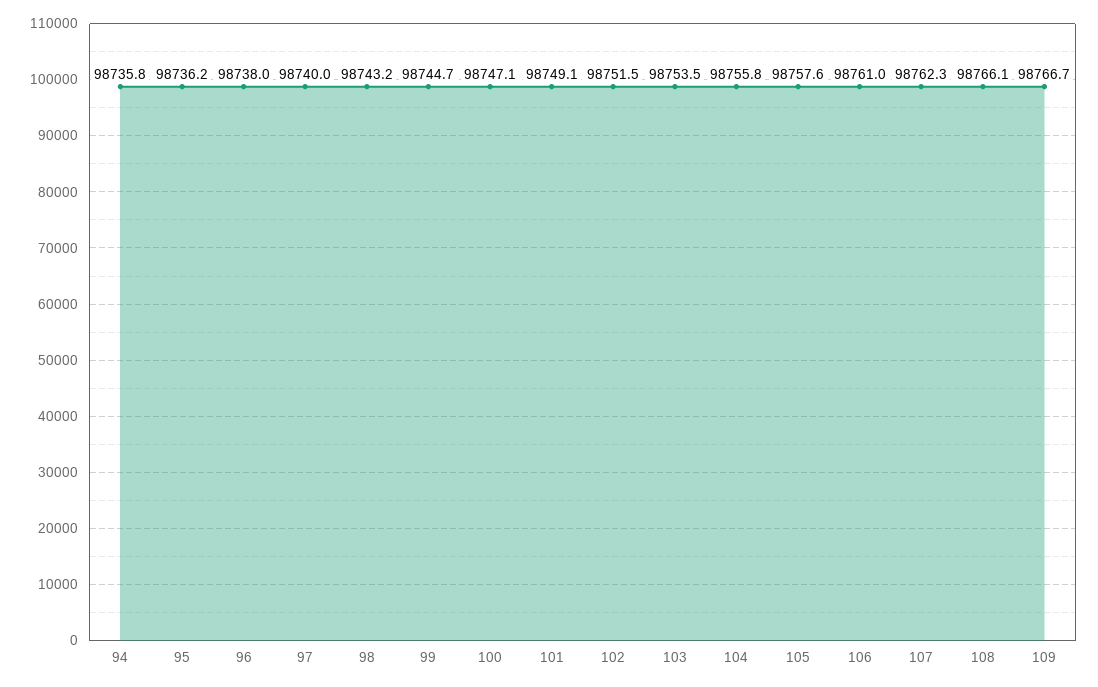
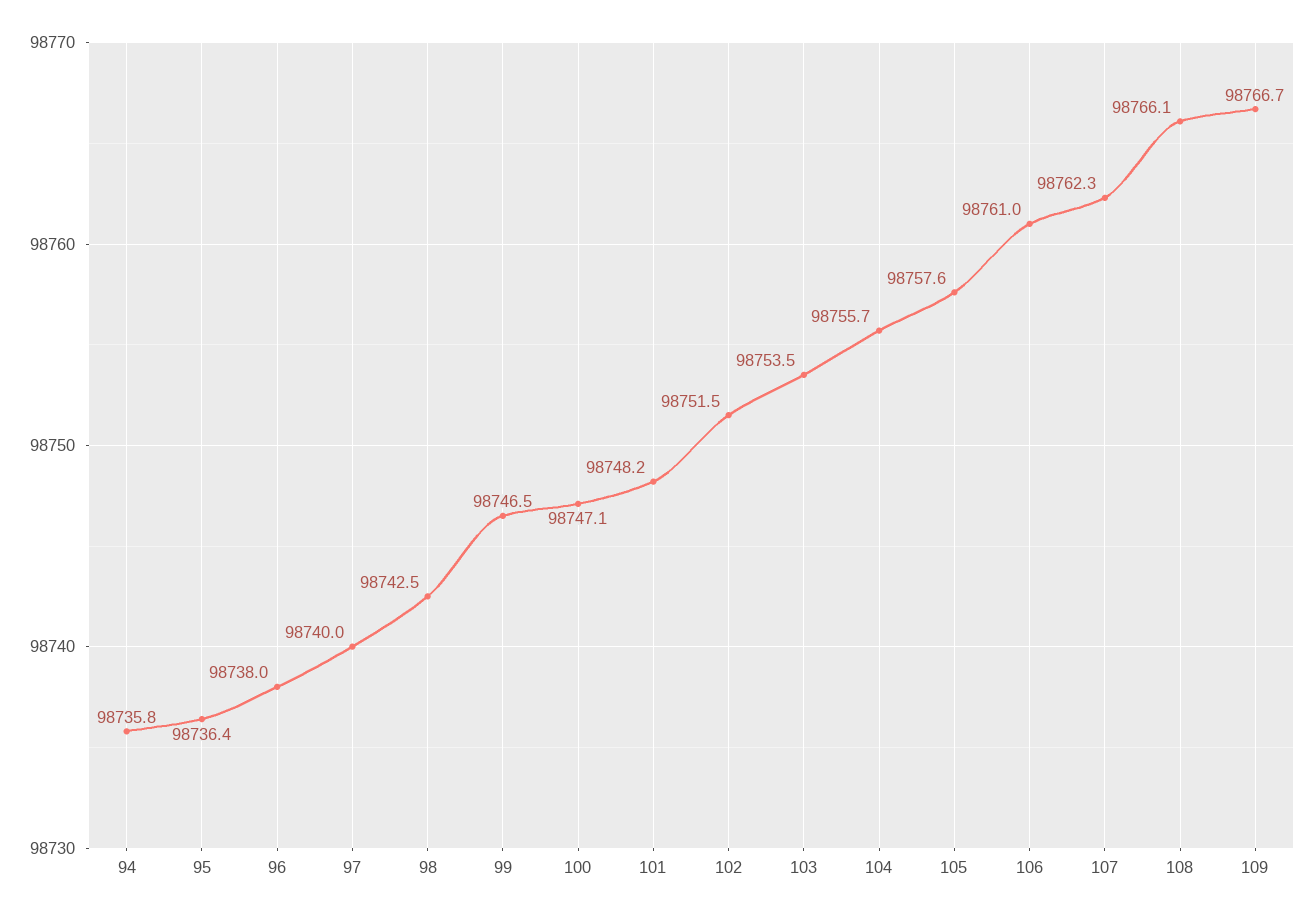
95: 98736.2 -> 98736.4
98: 98743.2 -> 98742.5
99: 98744.7 -> 98746.5
101: 98749.1 -> 98748.2
104: 98755.8 -> 98755.7

